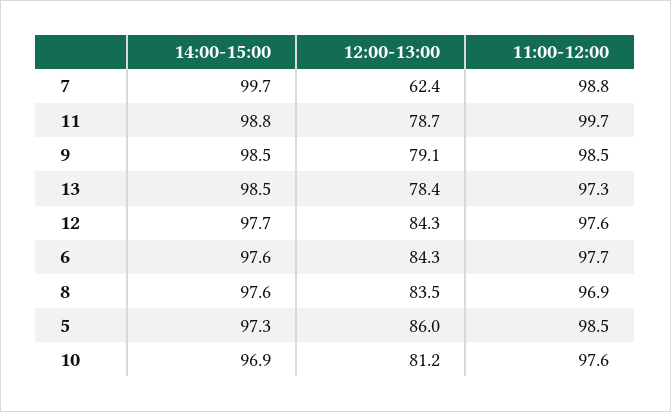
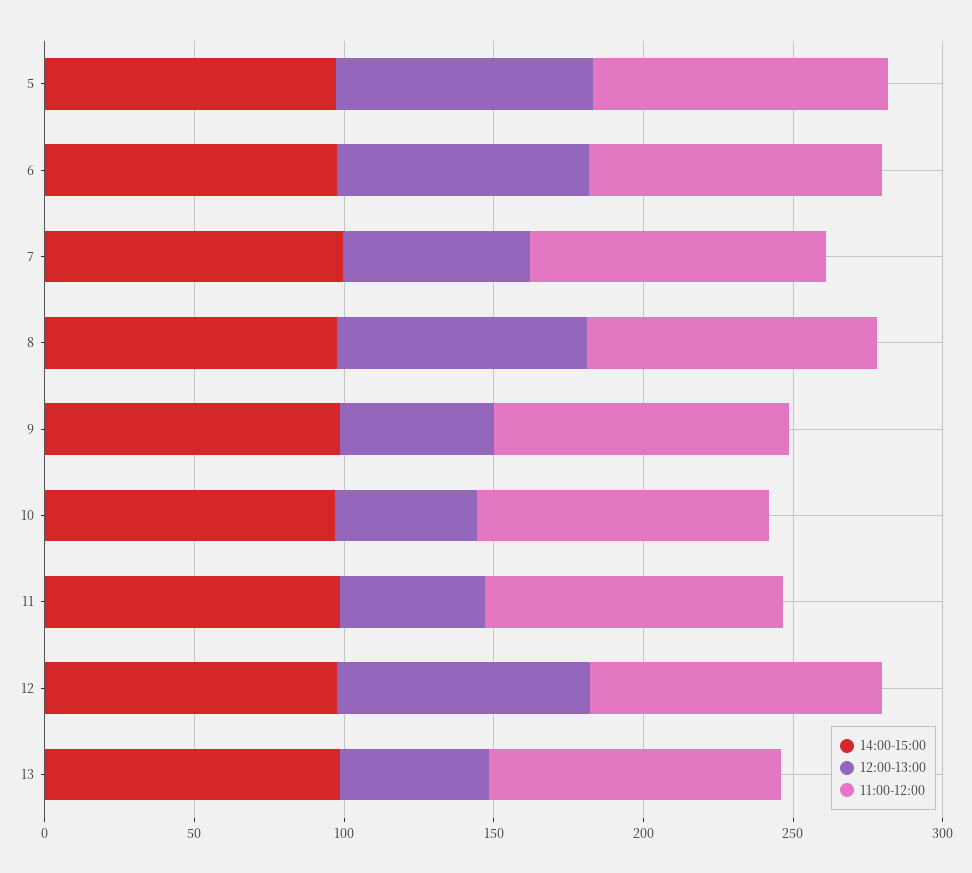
12:00-13:00, 11: 78.7 -> 50
12:00-13:00, 9: 79.1 -> 50
12:00-13:00, 13: 78.4 -> 50
12:00-13:00, 10: 81.2 -> 50

